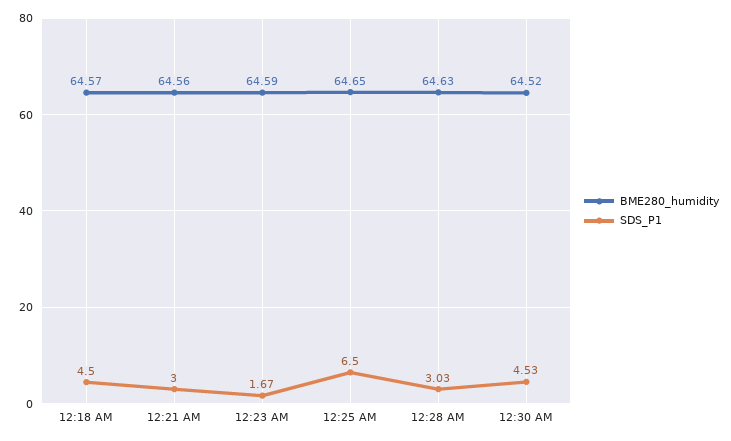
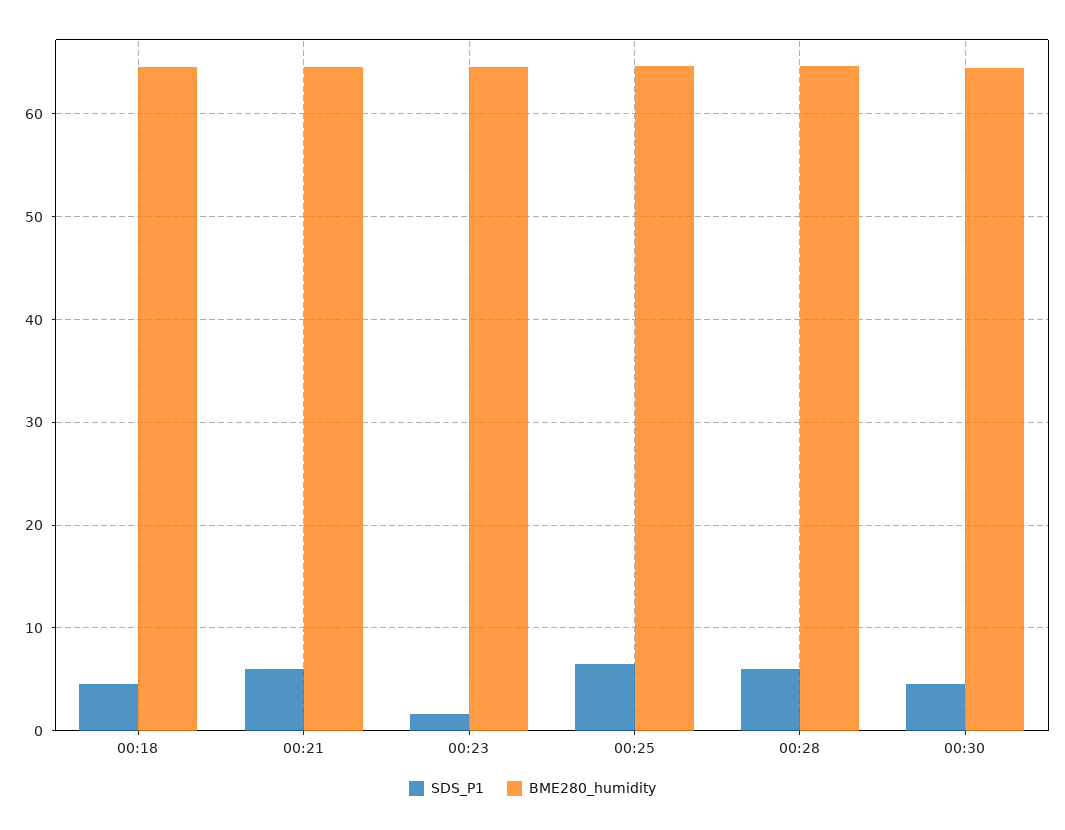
SDS_P1, 12:21 AM: 3 -> 6
SDS_P1, 12:28 AM: 3.03 -> 6

